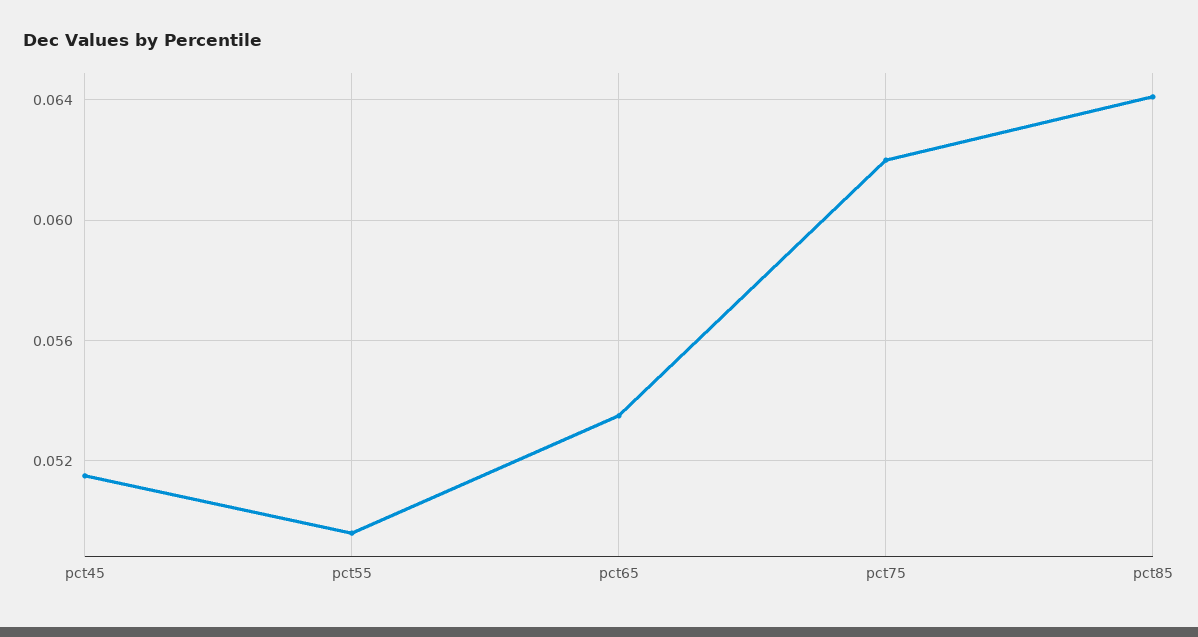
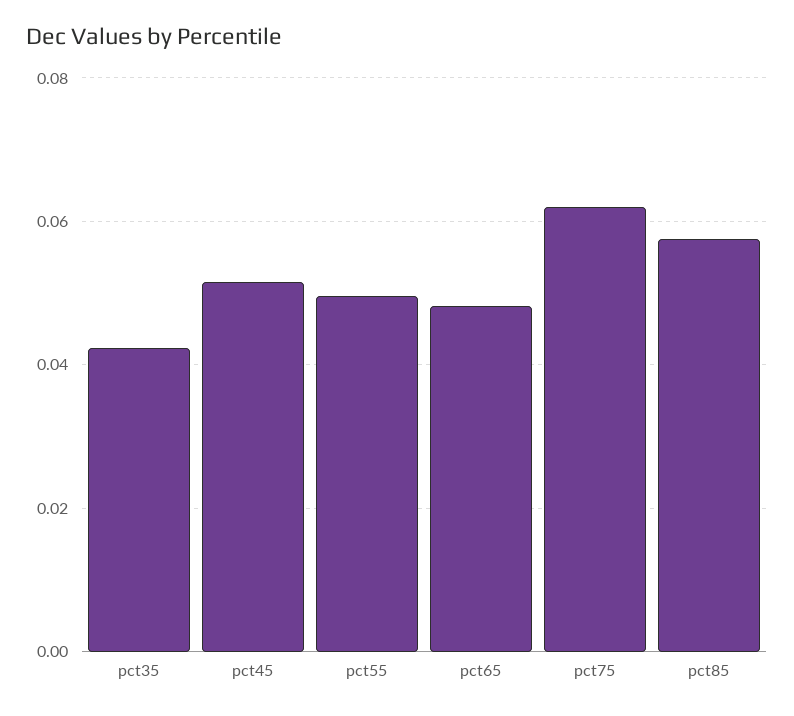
pct65: 0.0535 -> 0.048
pct85: 0.064 -> 0.058
pct35: none -> 0.042

